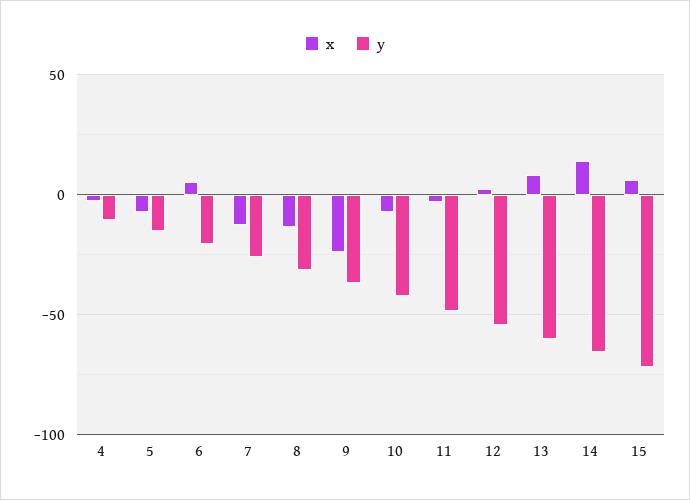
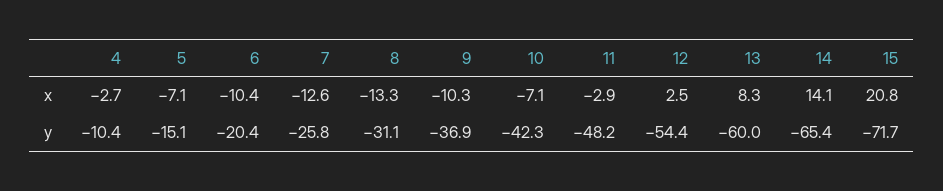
x, 6: 5 -> -10.4
x, 9: -25 -> -10.3
x, 15: 5 -> 20.8

